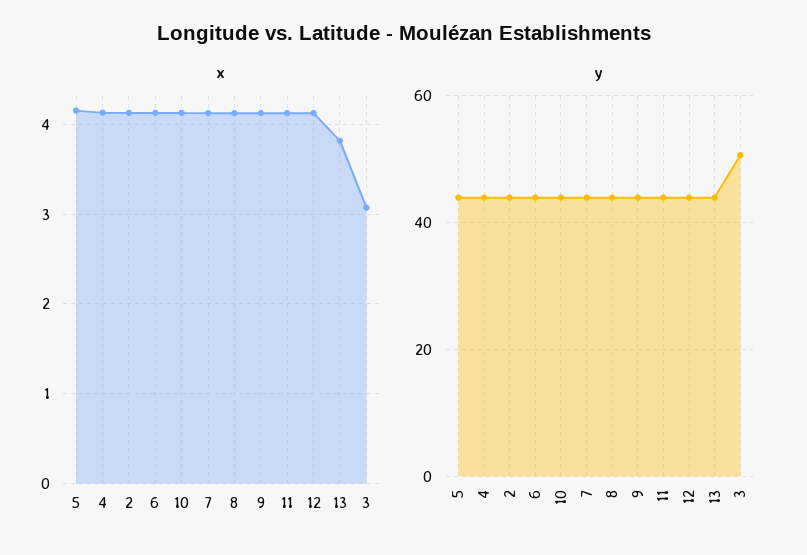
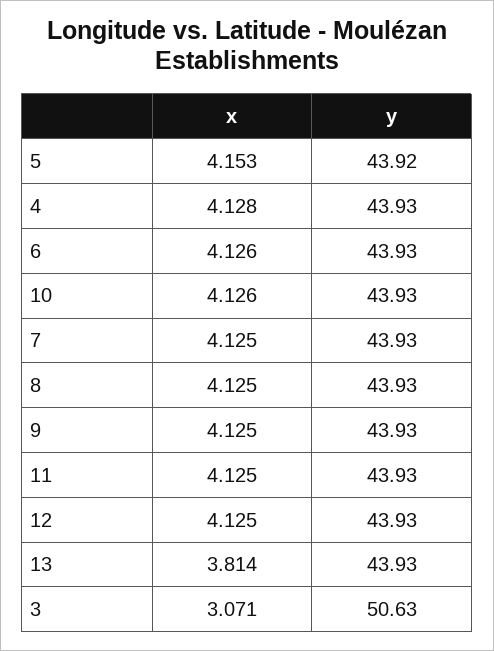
x, 2: 4.1 -> none
y, 2: 44 -> none

